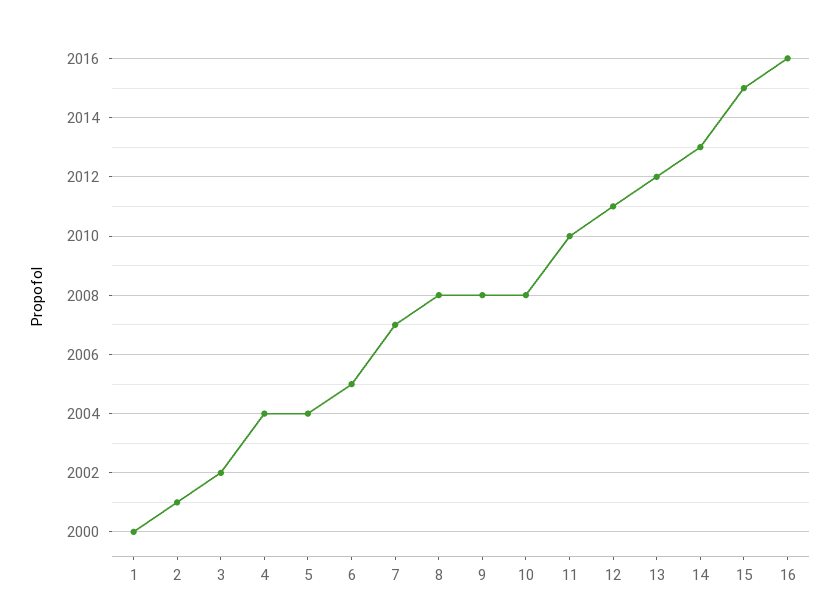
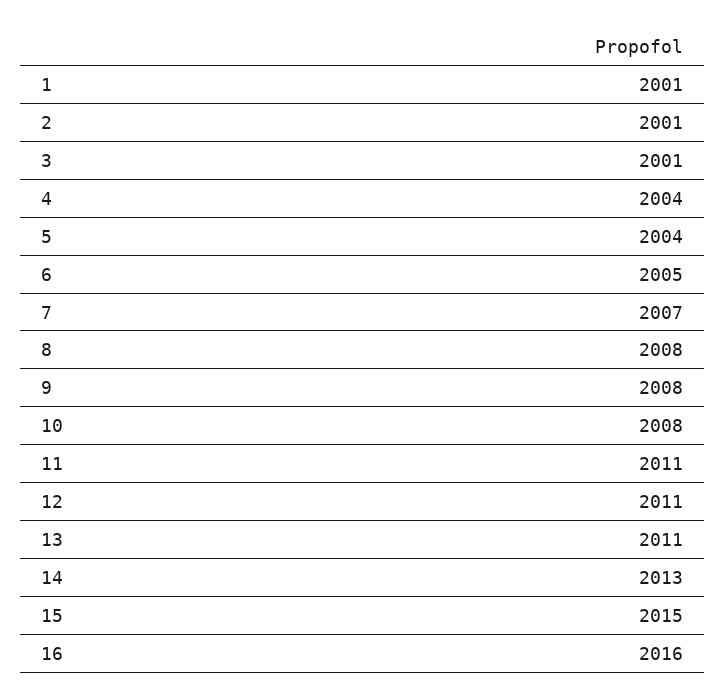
1: 2000 -> 2001
3: 2002 -> 2001
11: 2010 -> 2011
13: 2012 -> 2011

